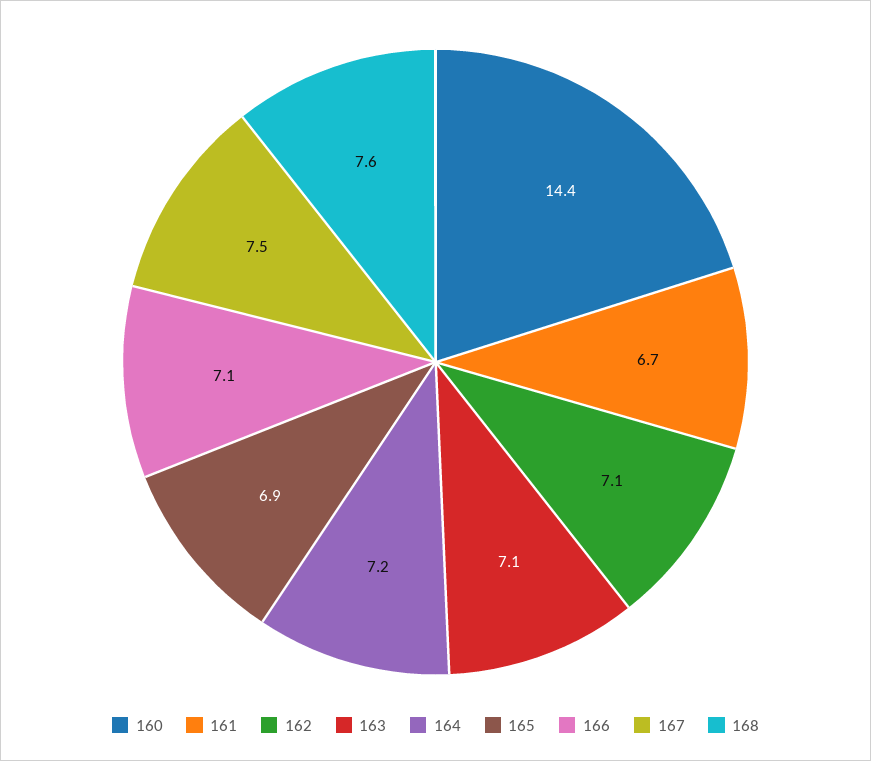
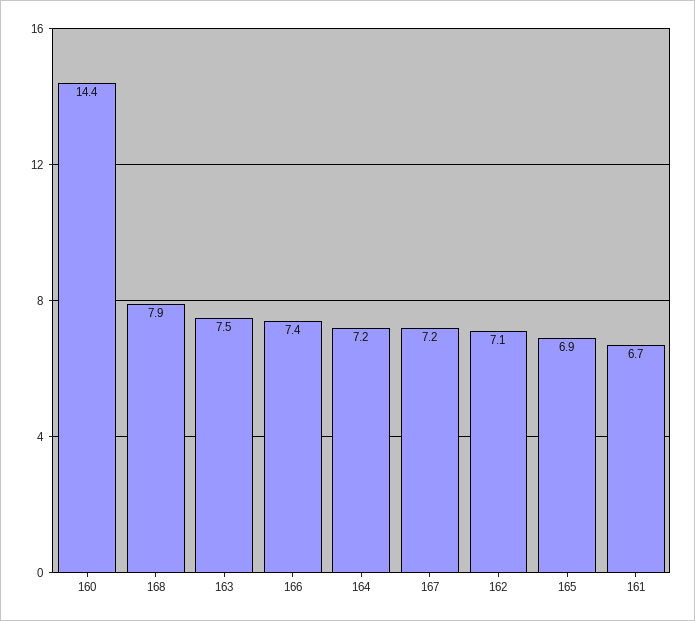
163: 7.1 -> 7.5
166: 7.1 -> 7.4
167: 7.5 -> 7.2
168: 7.6 -> 7.9

